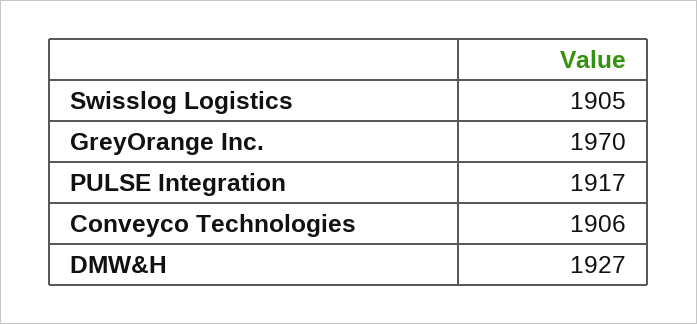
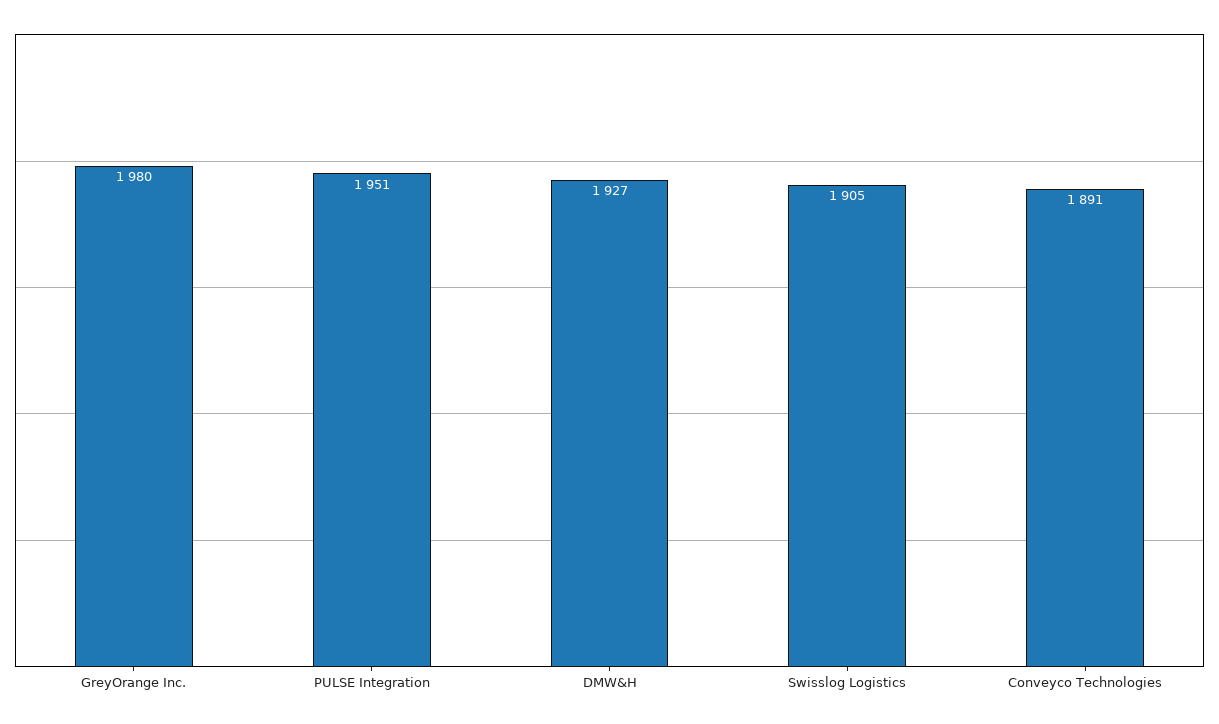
GreyOrange Inc.: 1970 -> 1980
PULSE Integration: 1917 -> 1951
Conveyco Technologies: 1906 -> 1891

